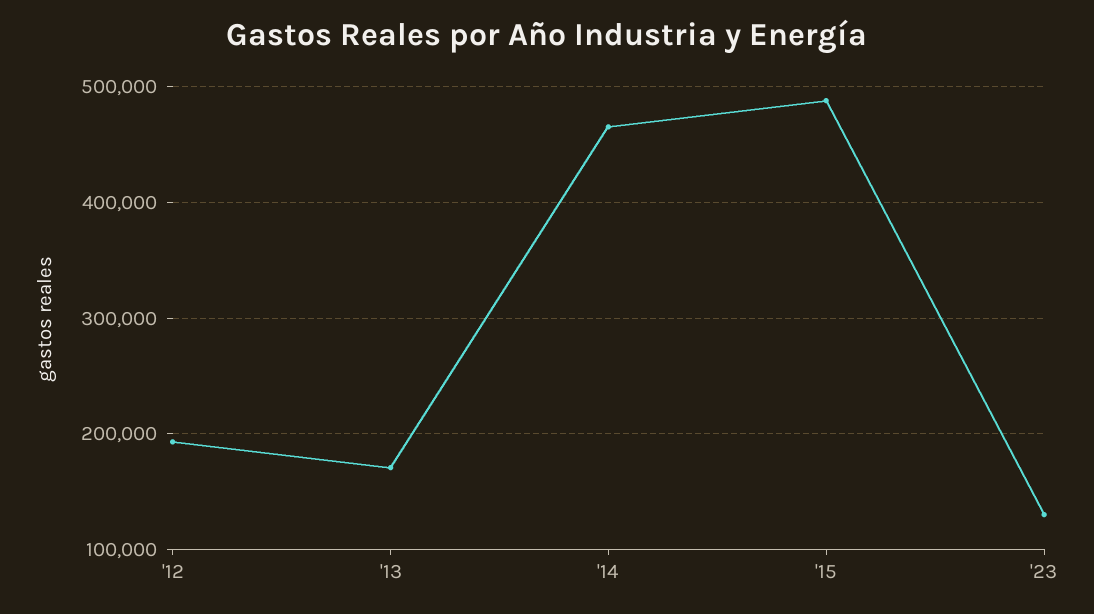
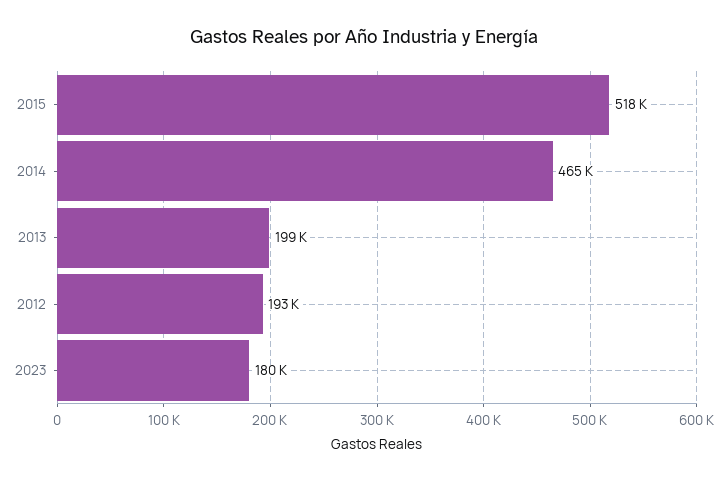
'13: 170000 -> 199000
'15: 490000 -> 518000
'23: 130000 -> 180000

